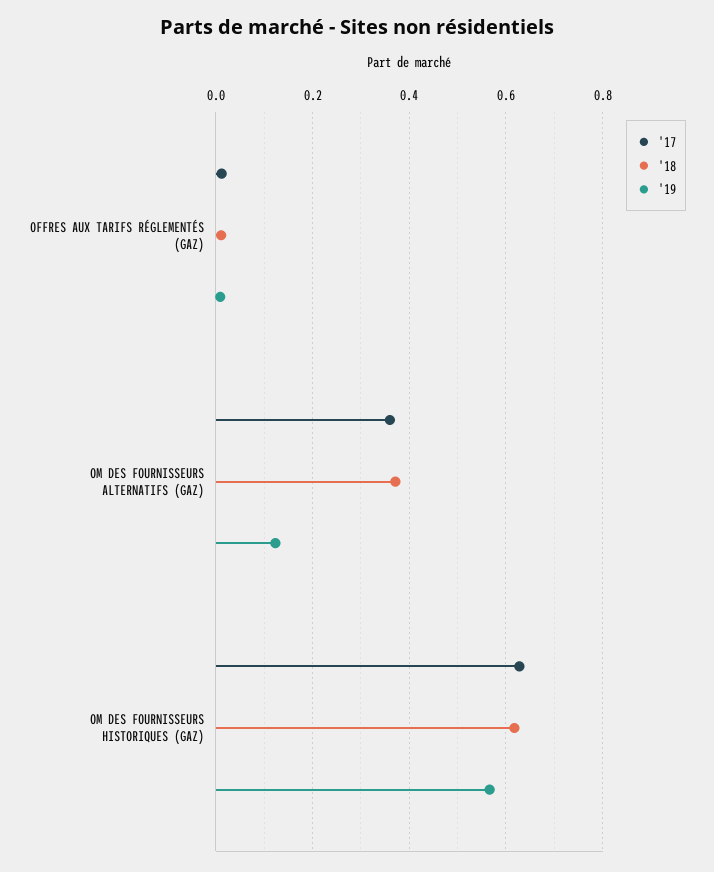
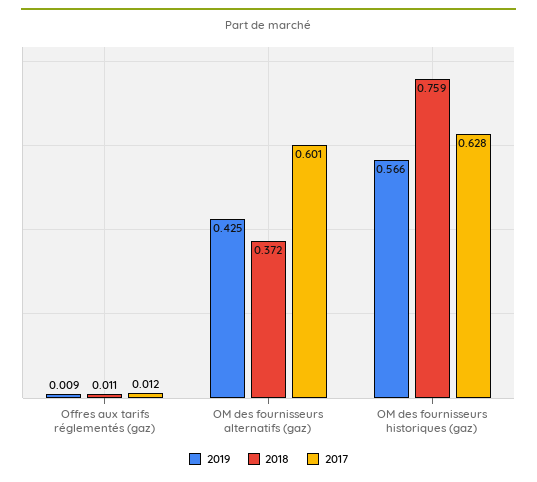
'17, OM DES FOURNISSEURS ALTERNATIFS (GAZ): 0.36 -> 0.601
'19, OM DES FOURNISSEURS ALTERNATIFS (GAZ): 0.12 -> 0.425
'18, OM DES FOURNISSEURS HISTORIQUES (GAZ): 0.62 -> 0.759

